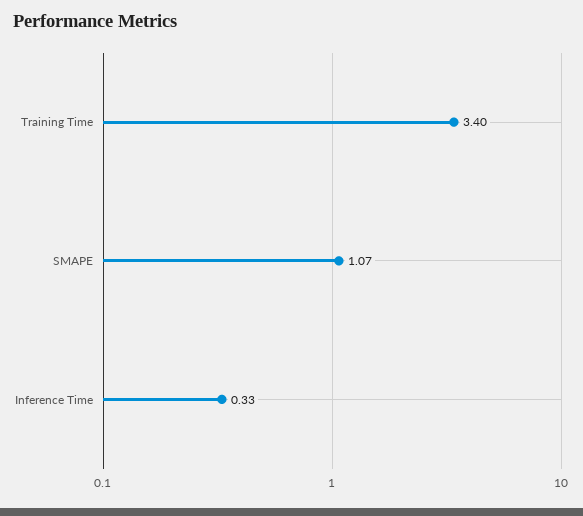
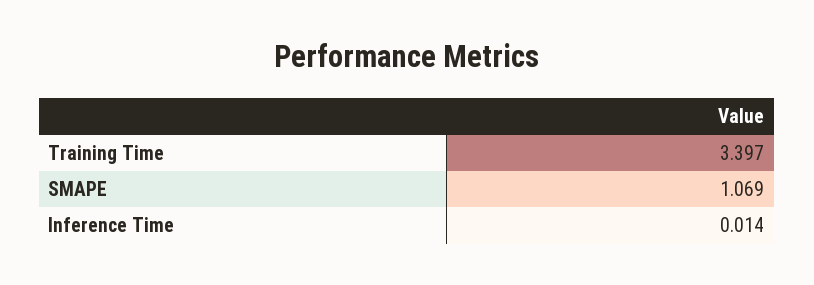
Inference Time: 0.33 -> 0.014

